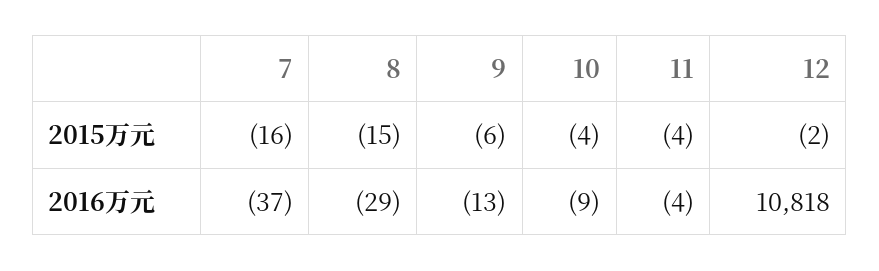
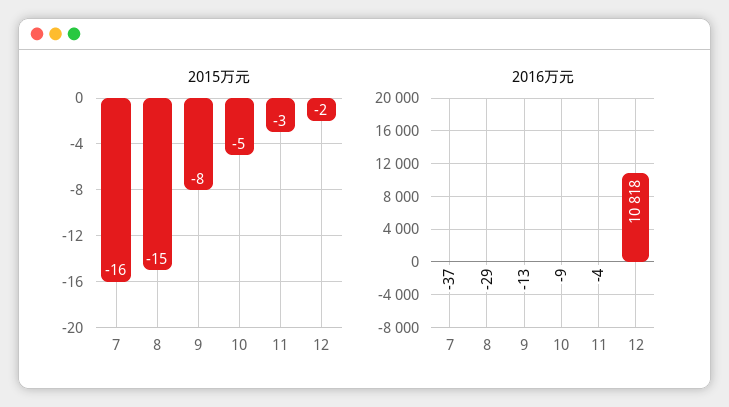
2015万元, 9: -6 -> -8
2015万元, 10: -4 -> -5
2015万元, 11: -4 -> -3

